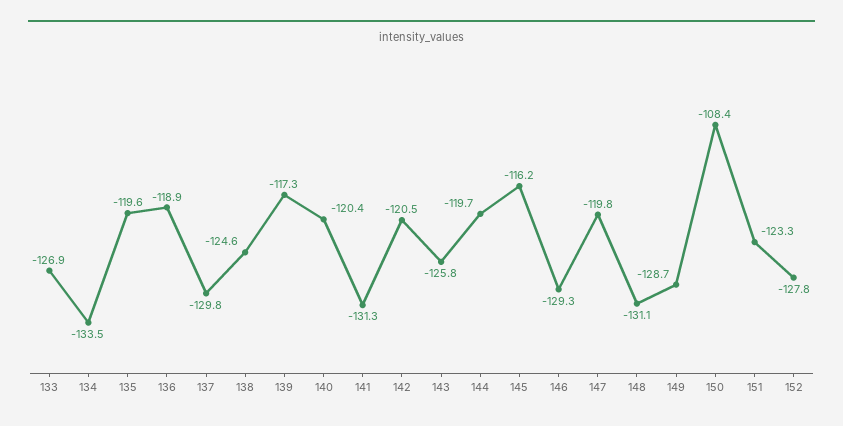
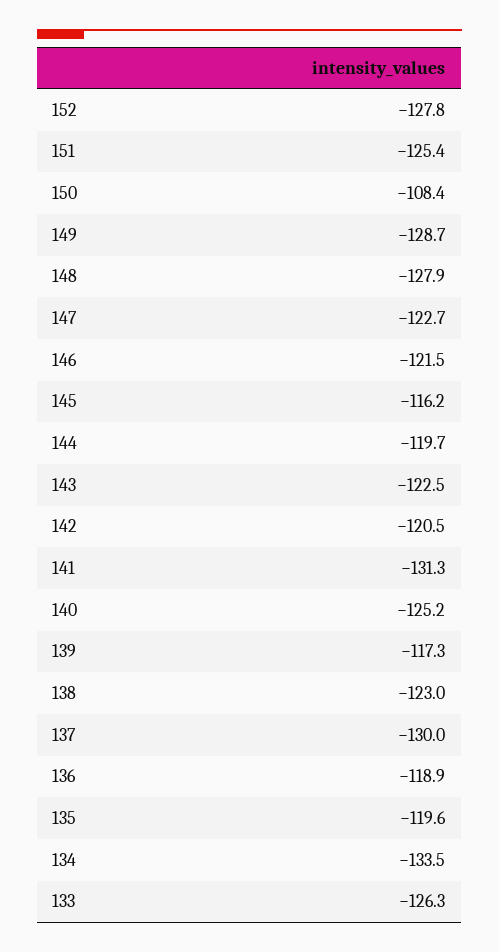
133: -126.9 -> -126.3
137: -129.8 -> -130
138: -124.6 -> -123
140: -120.4 -> -125.2
143: -125.8 -> -122.5
146: -129.3 -> -121.5
147: -119.8 -> -122.7
148: -131.1 -> -127.9
151: -123.3 -> -125.4

